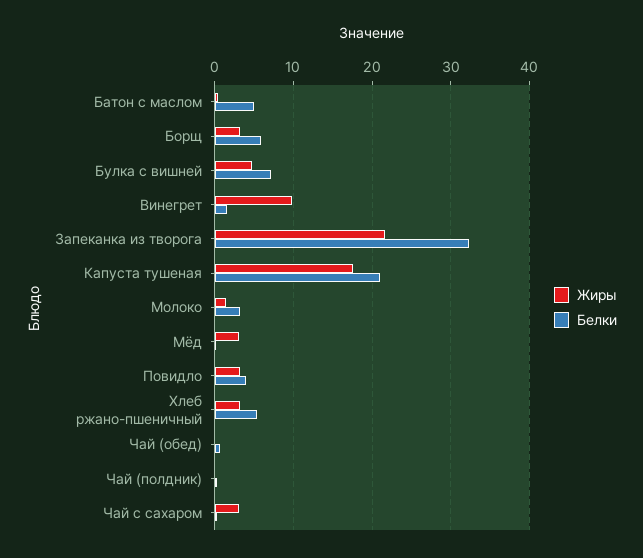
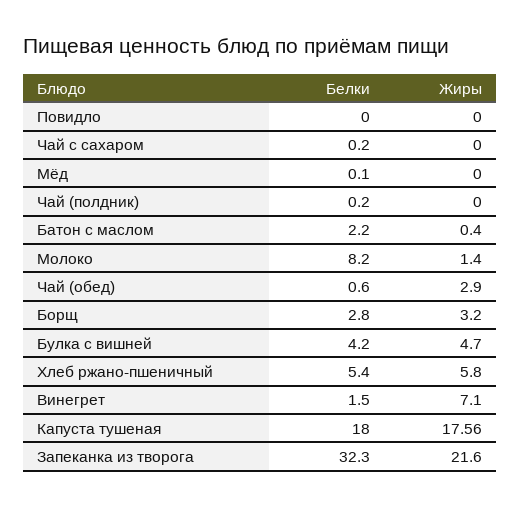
Белки, Батон с маслом: 5 -> 2.2
Белки, Борщ: 6 -> 2.8
Белки, Булка с вишней: 7 -> 4.2
Жиры, Винегрет: 10 -> 7.1
Белки, Капуста тушеная: 21 -> 18
Белки, Молоко: 3 -> 8.2
Жиры, Мёд: 3 -> 0
Жиры, Повидло: 3 -> 0
Белки, Повидло: 4 -> 0
Жиры, Хлеб ржано-пшеничный: 3 -> 5.8
Жиры, Чай (обед): 0 -> 2.9
Жиры, Чай с сахаром: 3 -> 0

